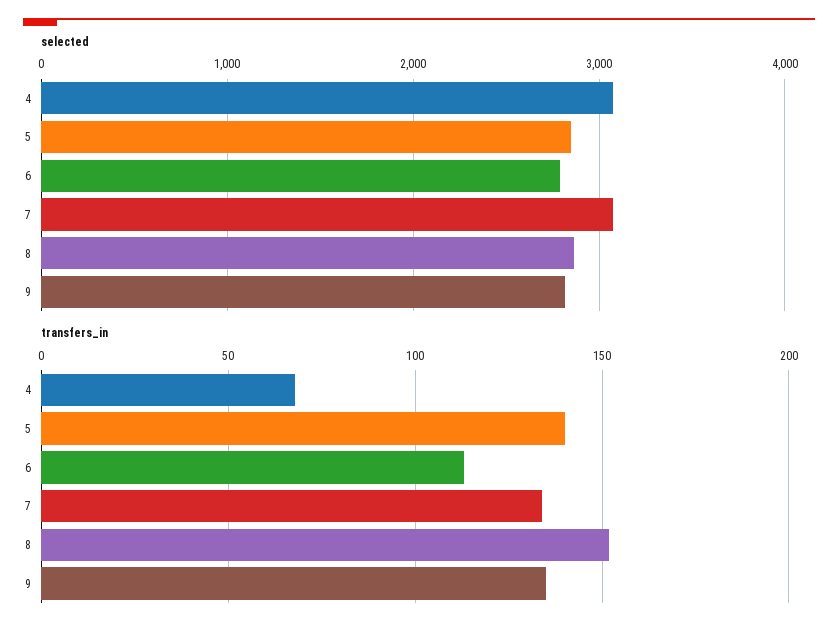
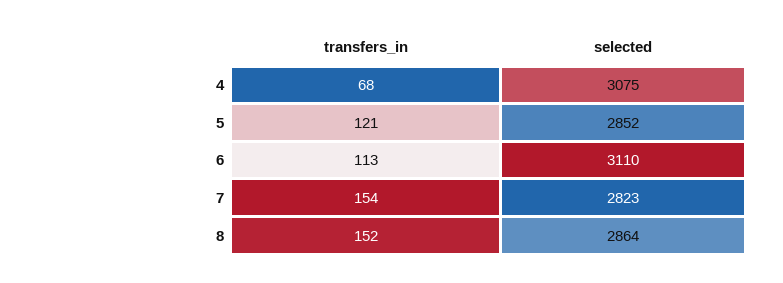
selected, 6: 2800 -> 3110
selected, 7: 3100 -> 2823
selected, 9: 2800 -> none
transfers_in, 5: 140 -> 121
transfers_in, 7: 135 -> 154
transfers_in, 9: 135 -> none

